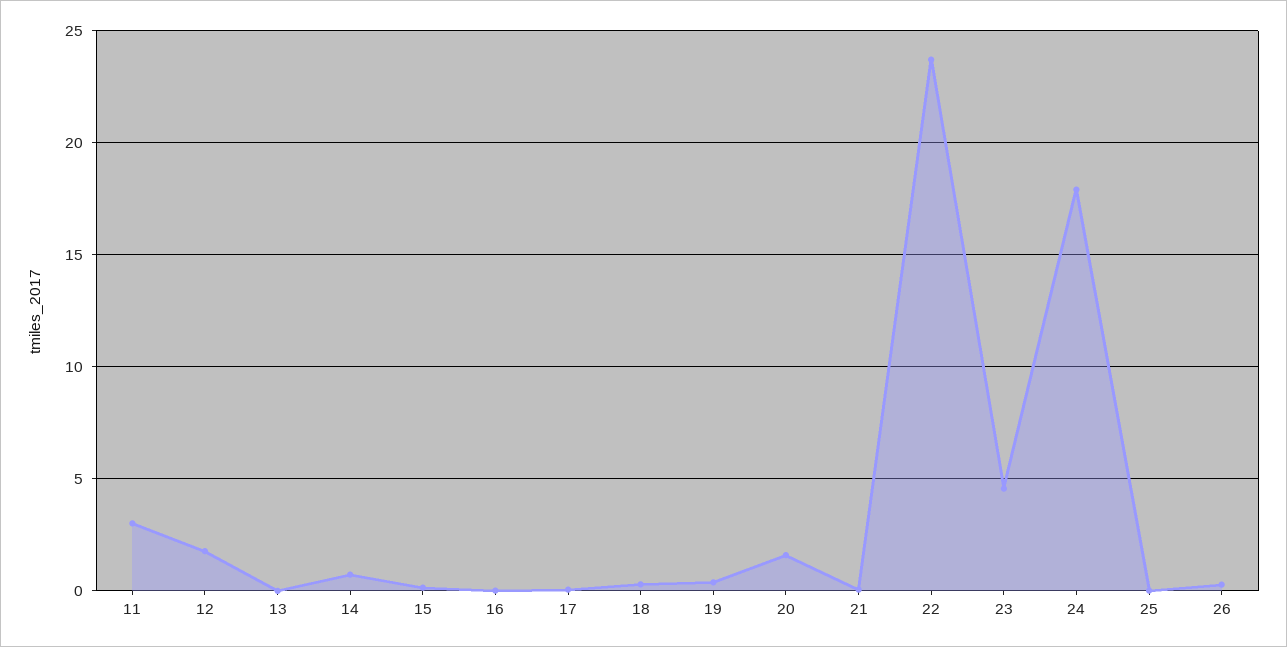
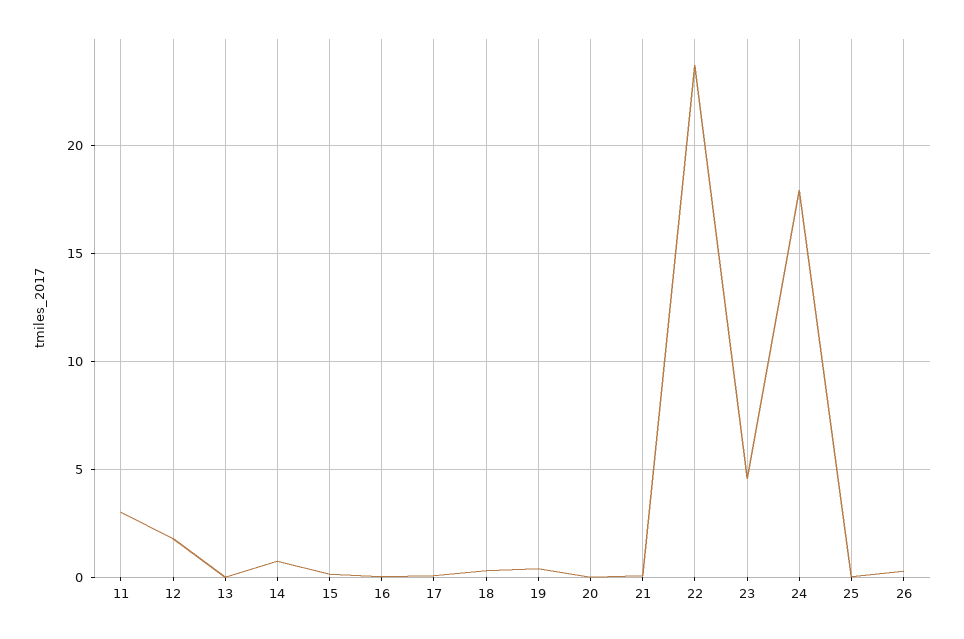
20: 1.5 -> 0

